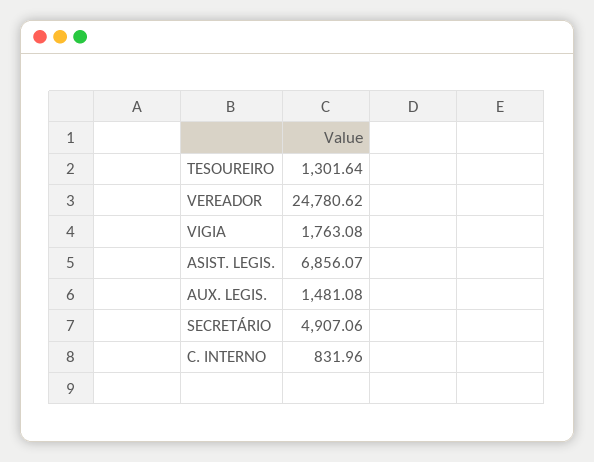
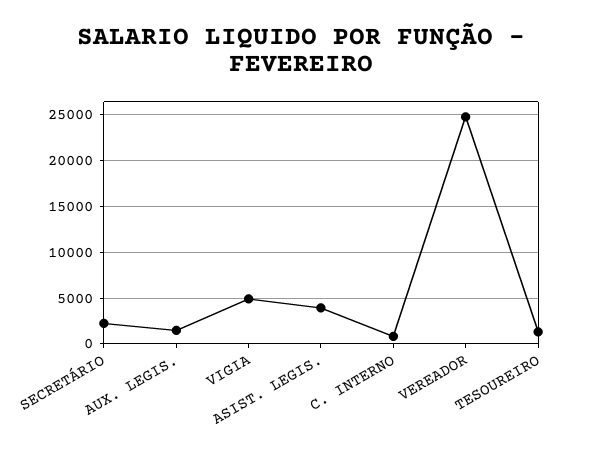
VIGIA: 1763.08 -> 5000
ASIST. LEGIS.: 6856.07 -> 4000
SECRETÁRIO: 4907.06 -> 2000

